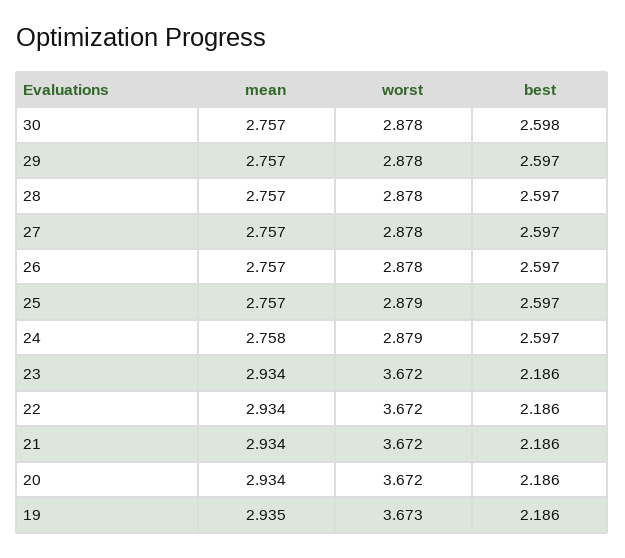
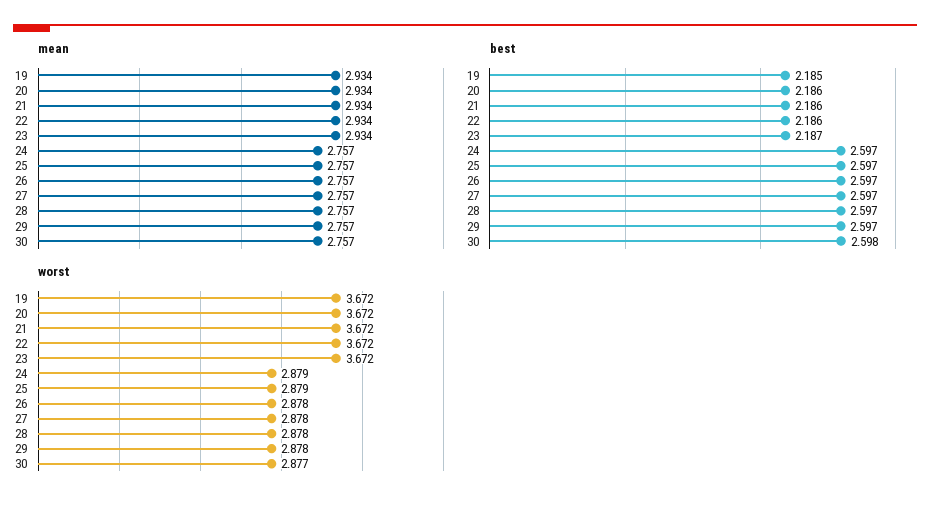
worst, 30: 2.878 -> 2.877
mean, 24: 2.758 -> 2.757
best, 23: 2.186 -> 2.187
mean, 19: 2.935 -> 2.934
worst, 19: 3.673 -> 3.672
best, 19: 2.186 -> 2.185

